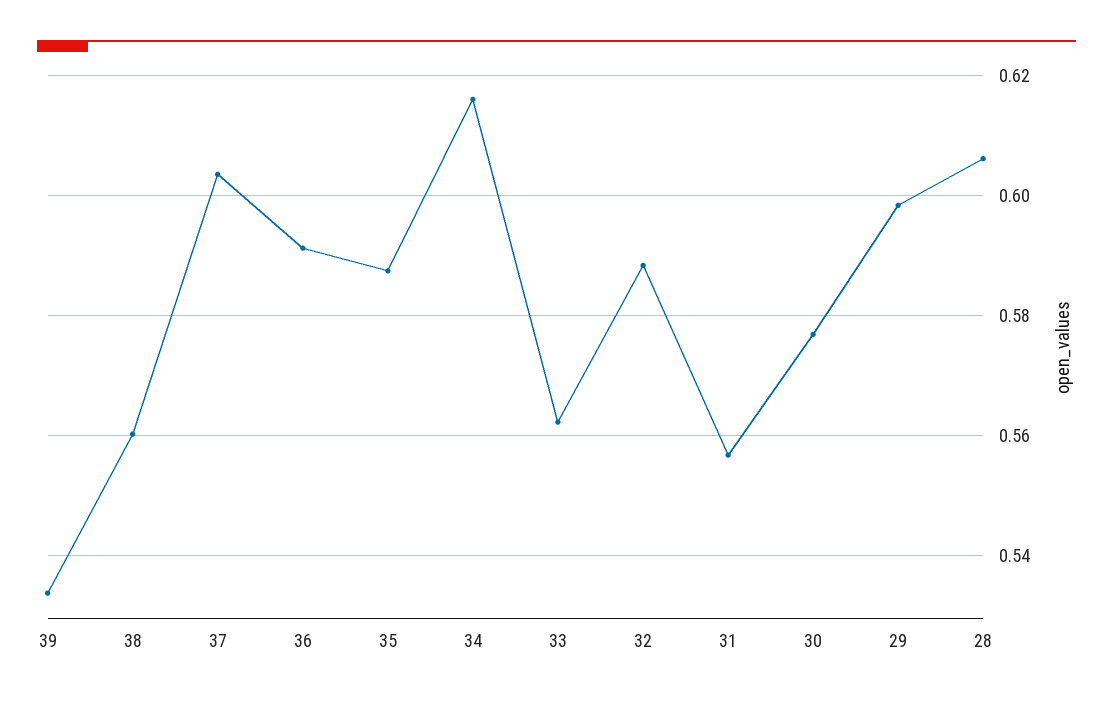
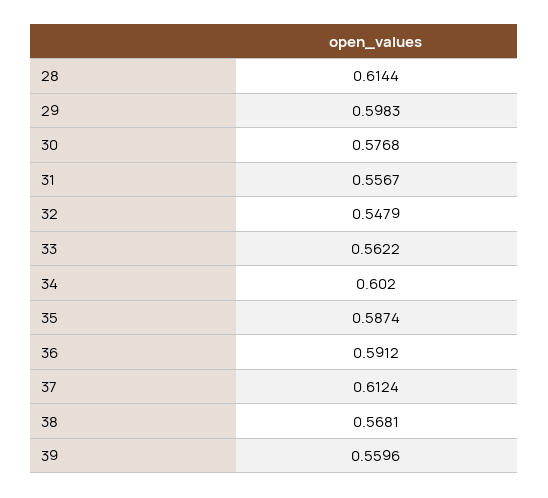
39: 0.534 -> 0.5596
38: 0.56 -> 0.5681
37: 0.604 -> 0.6124
34: 0.616 -> 0.602
32: 0.588 -> 0.5479
28: 0.606 -> 0.6144

